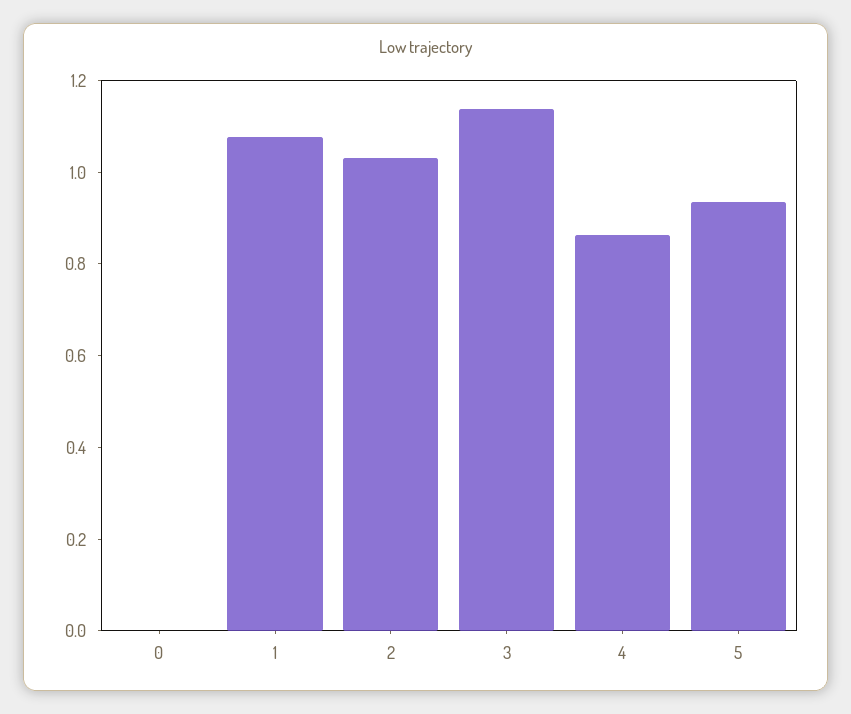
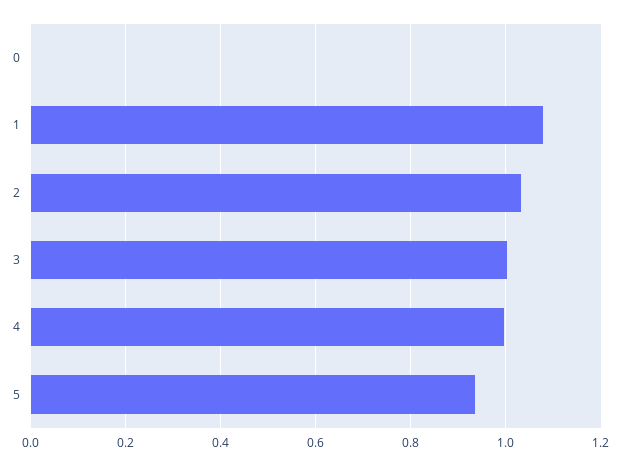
3: 1.15 -> 1
4: 0.85 -> 1

